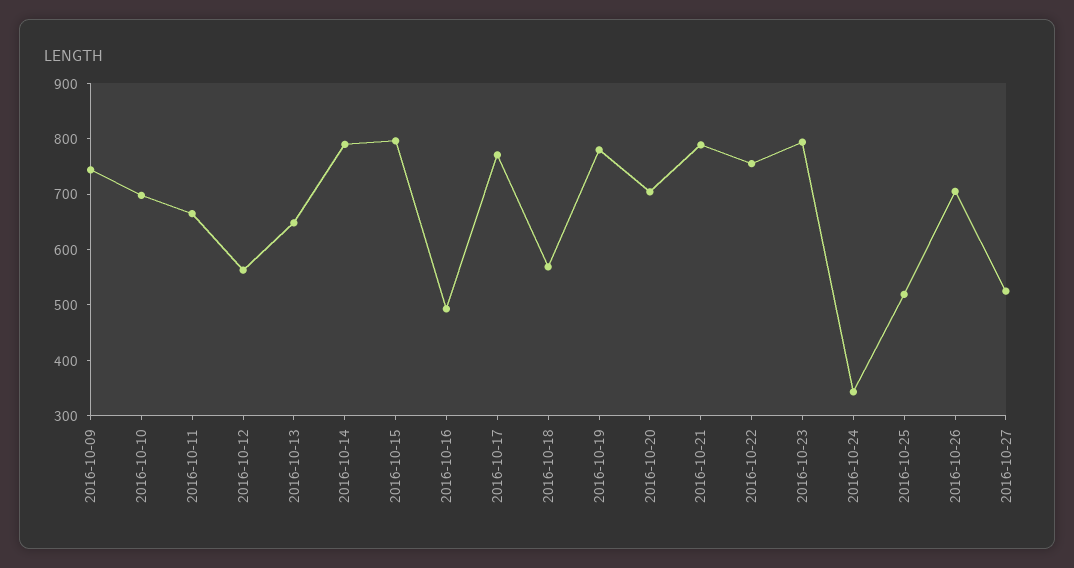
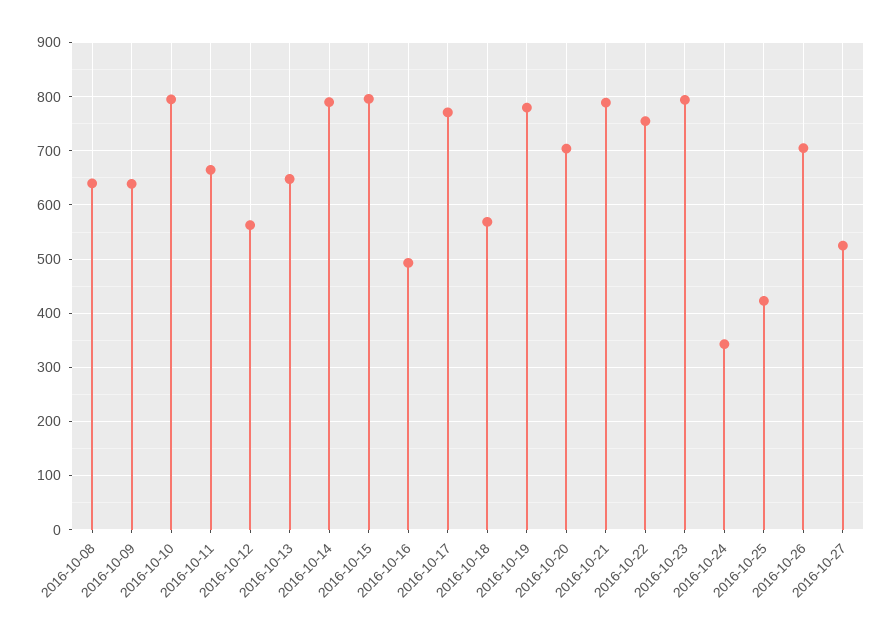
2016-10-09: 740 -> 640
2016-10-10: 700 -> 800
2016-10-25: 520 -> 420
2016-10-08: none -> 640

